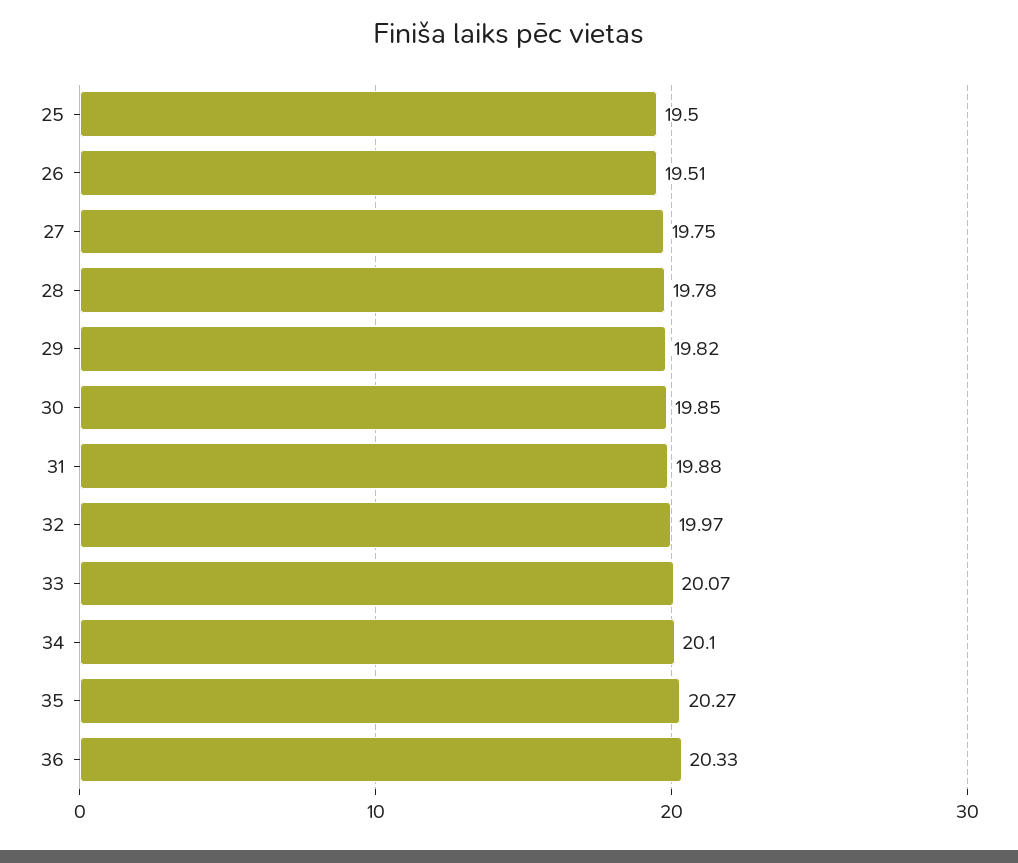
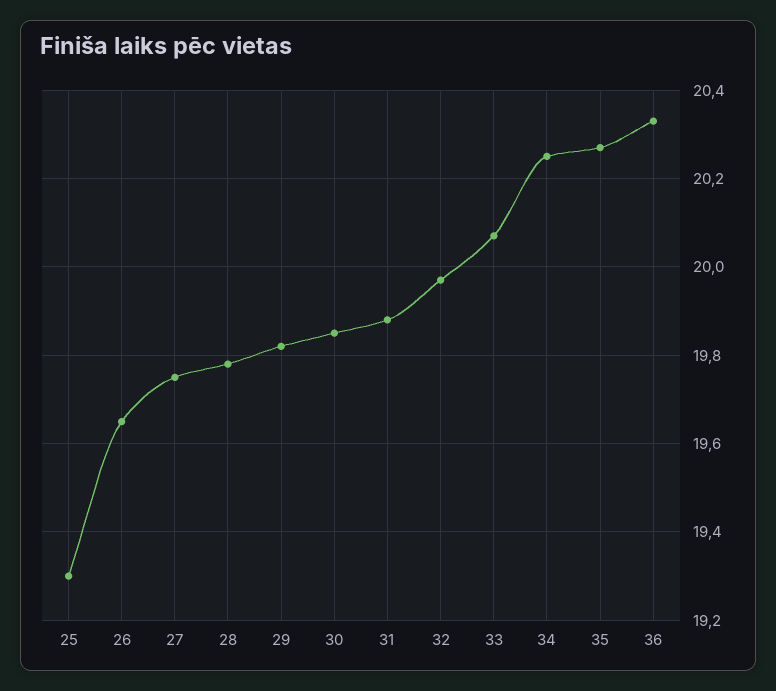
25: 19.5 -> 19.3
26: 19.51 -> 19.65
34: 20.1 -> 20.25

